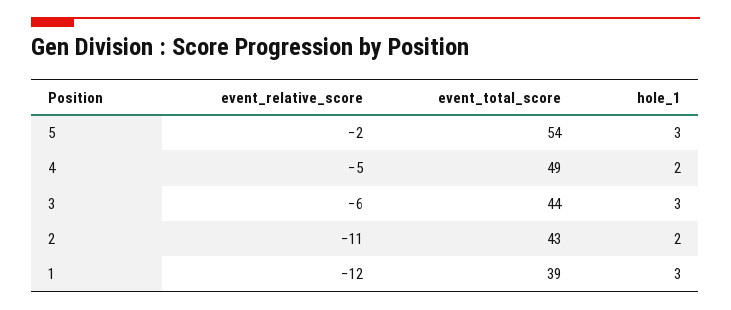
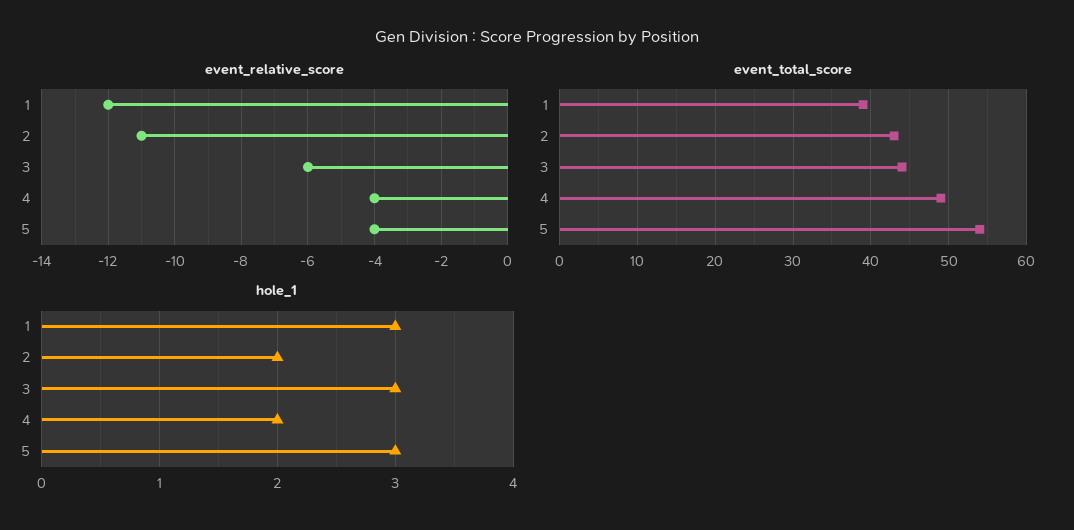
event_relative_score, 5: -2 -> -4
event_relative_score, 4: -5 -> -4

